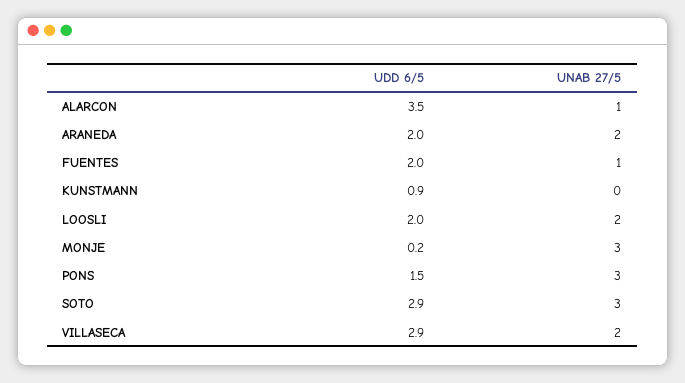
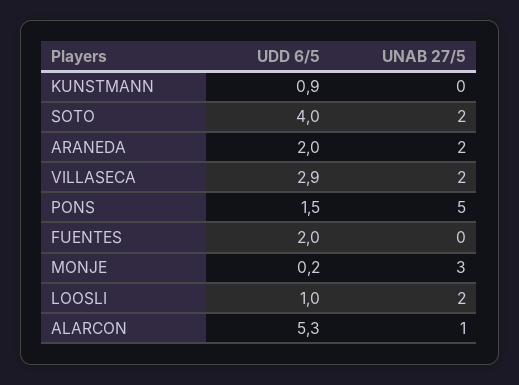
UDD 6/5, ALARCON: 3.5 -> 5.3
UNAB 27/5, FUENTES: 1 -> 0
UDD 6/5, LOOSLI: 2 -> 1
UNAB 27/5, PONS: 3 -> 5
UDD 6/5, SOTO: 2.9 -> 4
UNAB 27/5, SOTO: 3 -> 2

